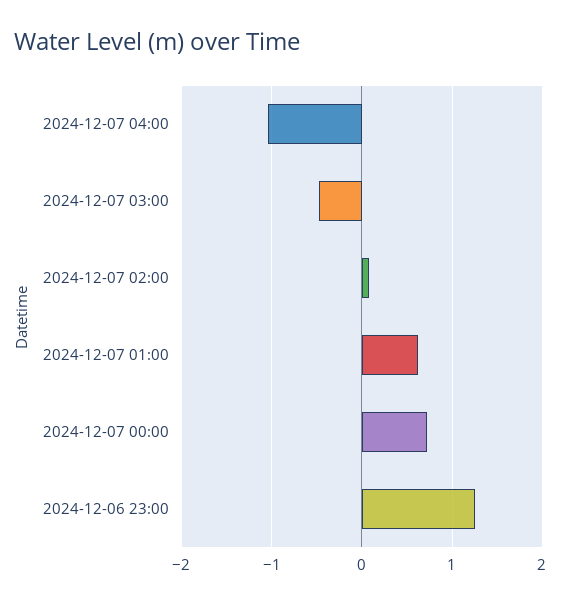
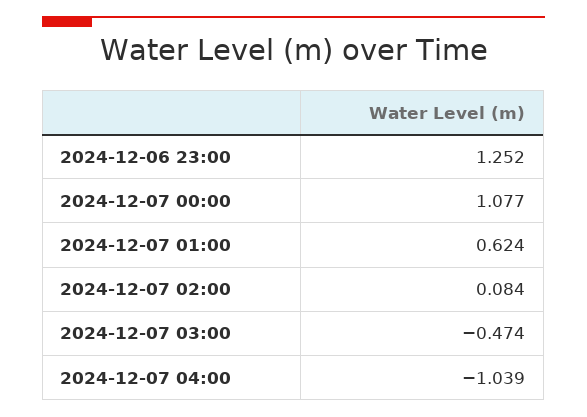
2024-12-07 00:00: 0.7 -> 1.077

